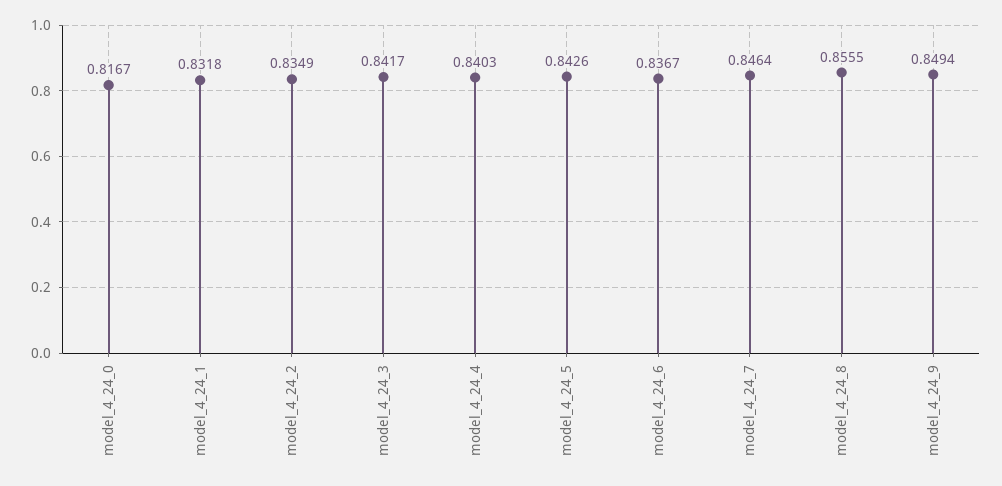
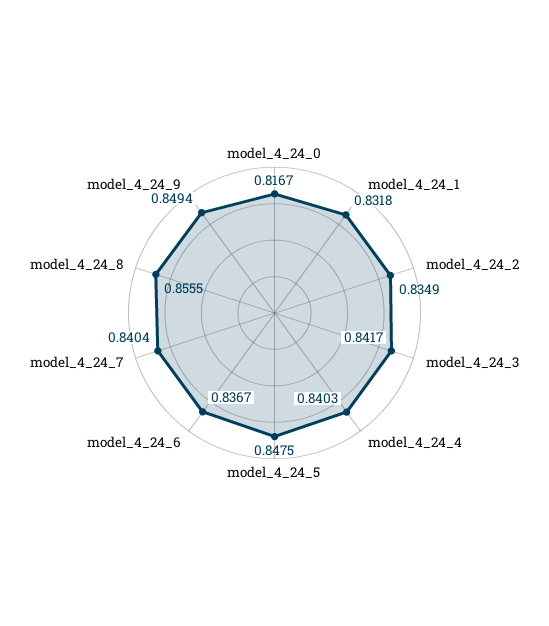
model_4_24_5: 0.8426 -> 0.8475
model_4_24_7: 0.8464 -> 0.8404

